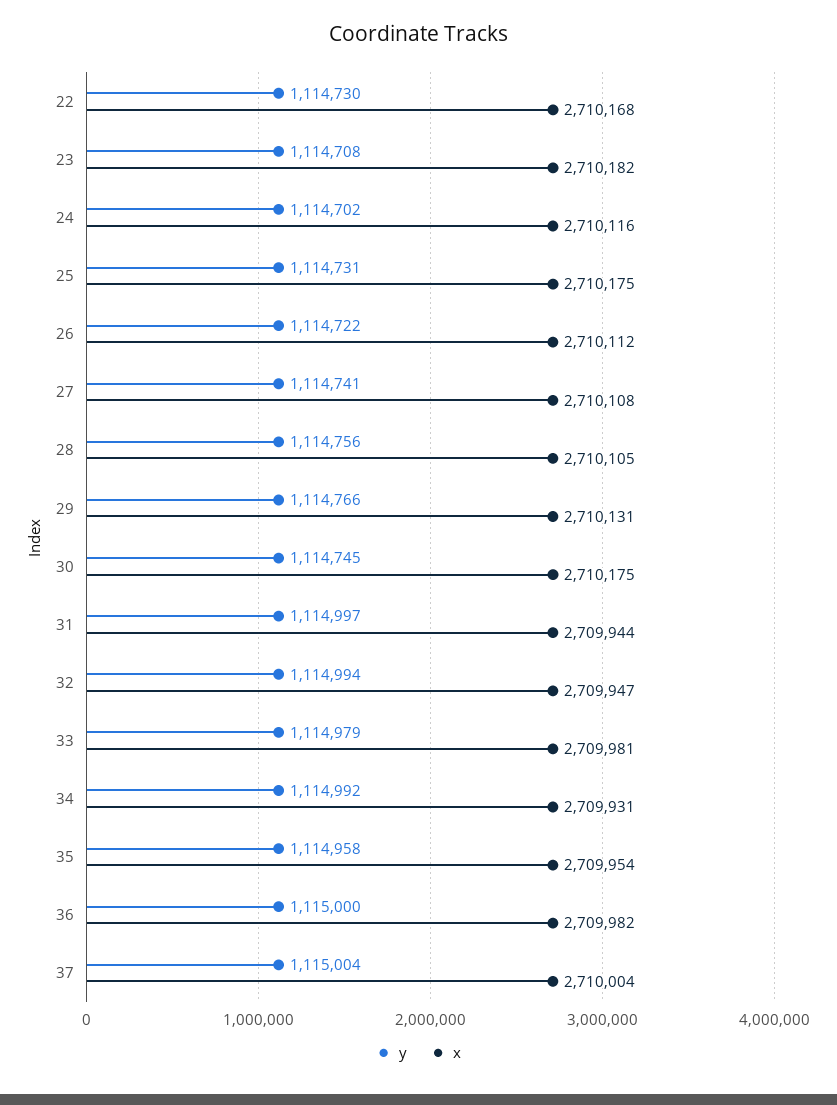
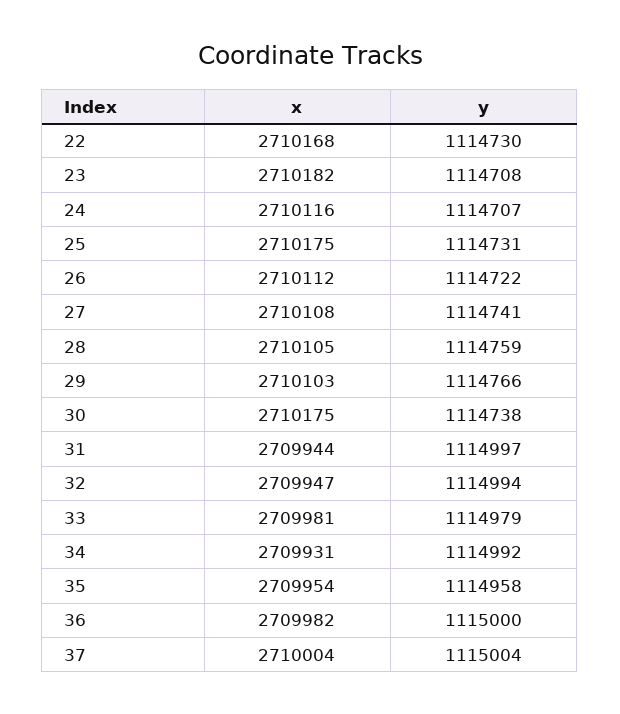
y, 24: 1114702 -> 1114707
y, 28: 1114756 -> 1114759
x, 29: 2710131 -> 2710103
y, 30: 1114745 -> 1114738

